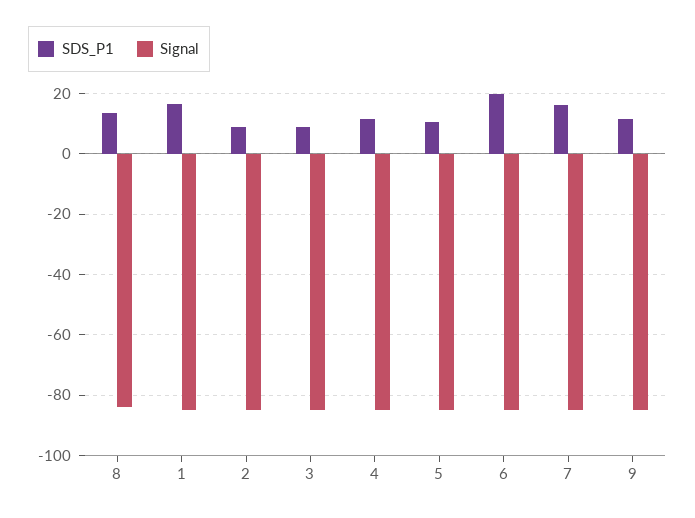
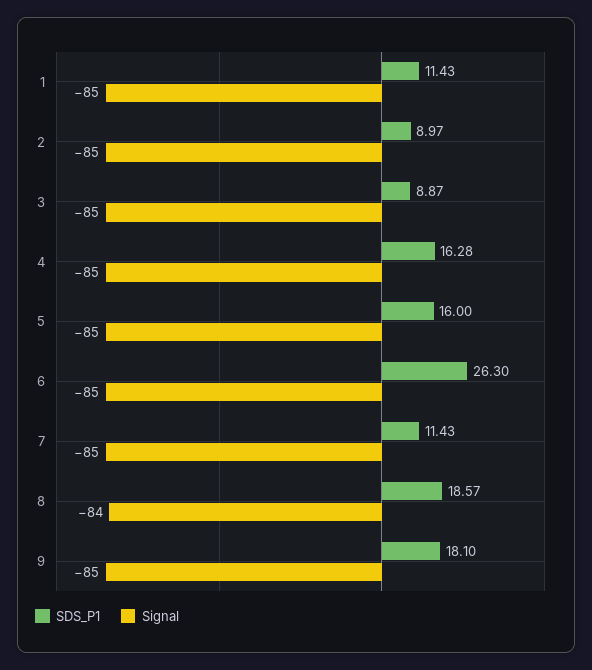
SDS_P1, 8: 14 -> 18.57
SDS_P1, 1: 16 -> 11.43
SDS_P1, 4: 12 -> 16.28
SDS_P1, 5: 10 -> 16
SDS_P1, 6: 20 -> 26.3
SDS_P1, 7: 16 -> 11.43
SDS_P1, 9: 12 -> 18.1

